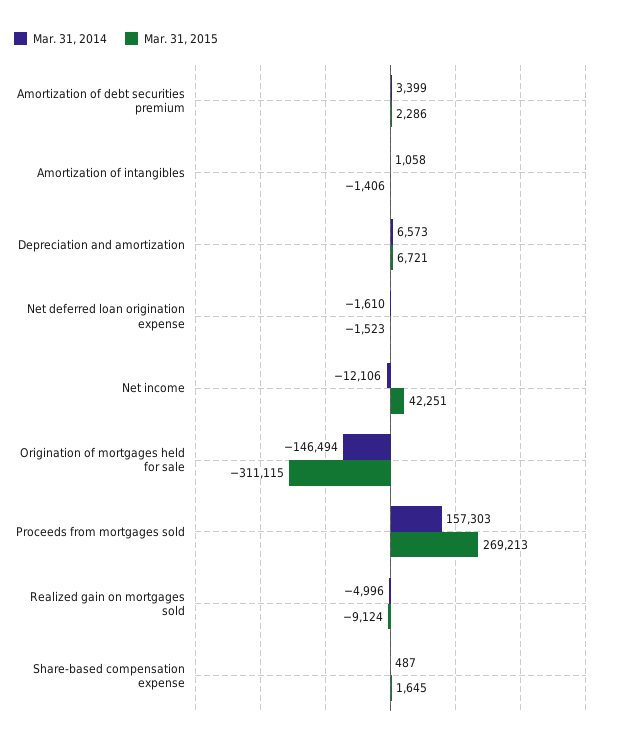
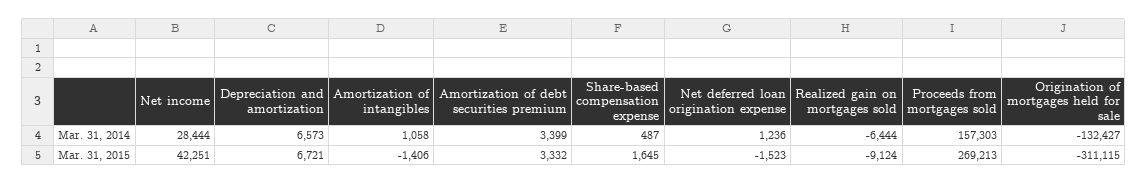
Mar. 31, 2015, Amortization of debt securities premium: 2286 -> 3332
Mar. 31, 2014, Net deferred loan origination expense: -1610 -> 1236
Mar. 31, 2014, Net income: -12106 -> 28444
Mar. 31, 2014, Origination of mortgages held for sale: -146494 -> -132427
Mar. 31, 2014, Realized gain on mortgages sold: -4996 -> -6444

